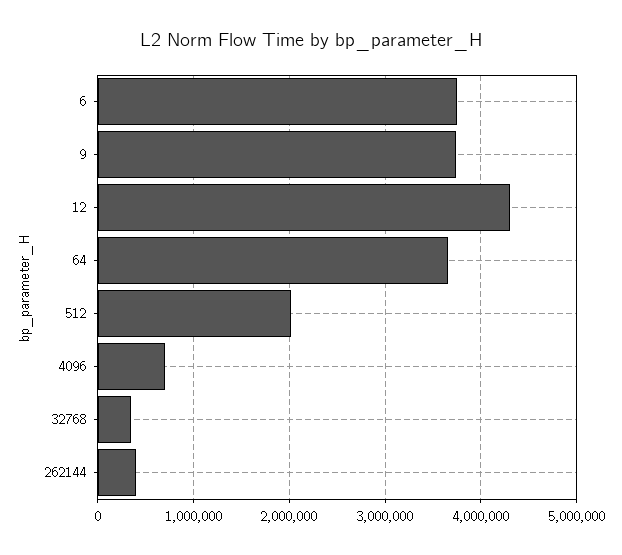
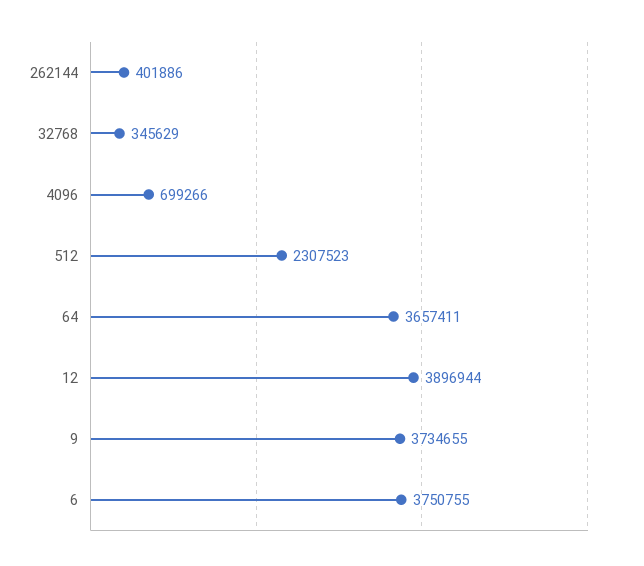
12: 4300000 -> 3896944
512: 2000000 -> 2307523

